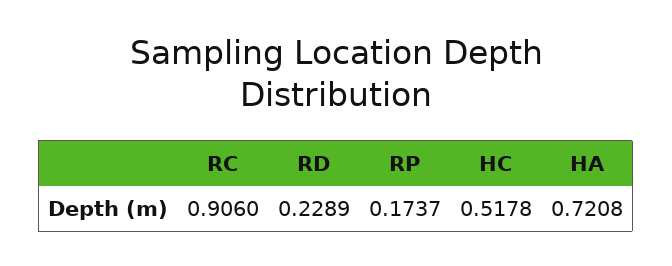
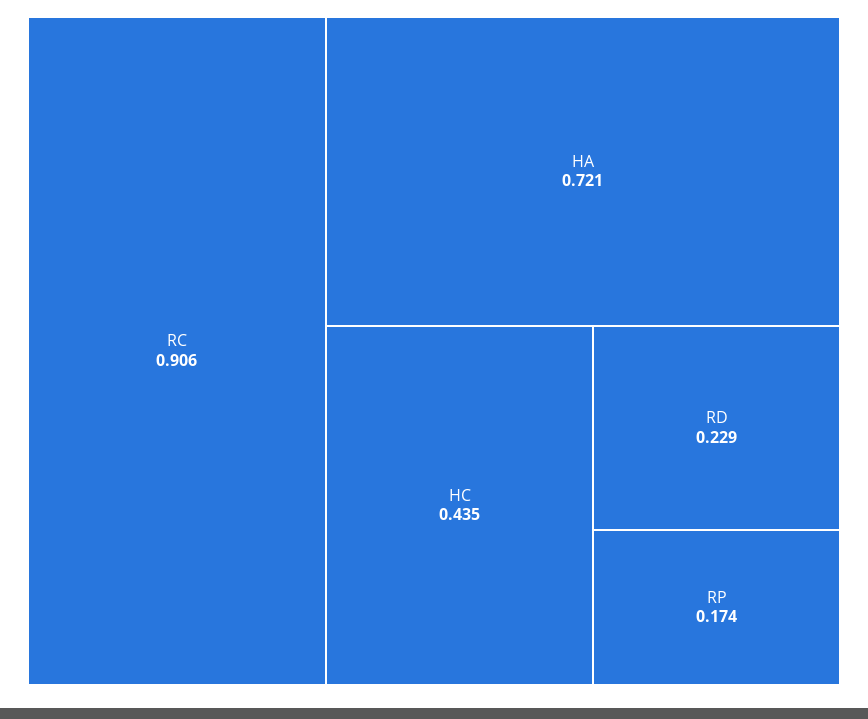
HC: 0.5178 -> 0.435

